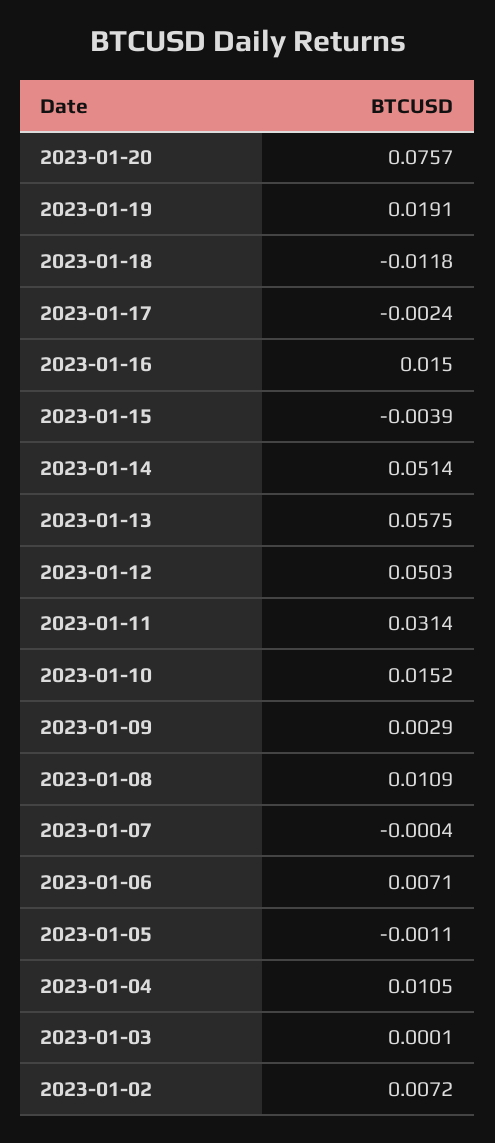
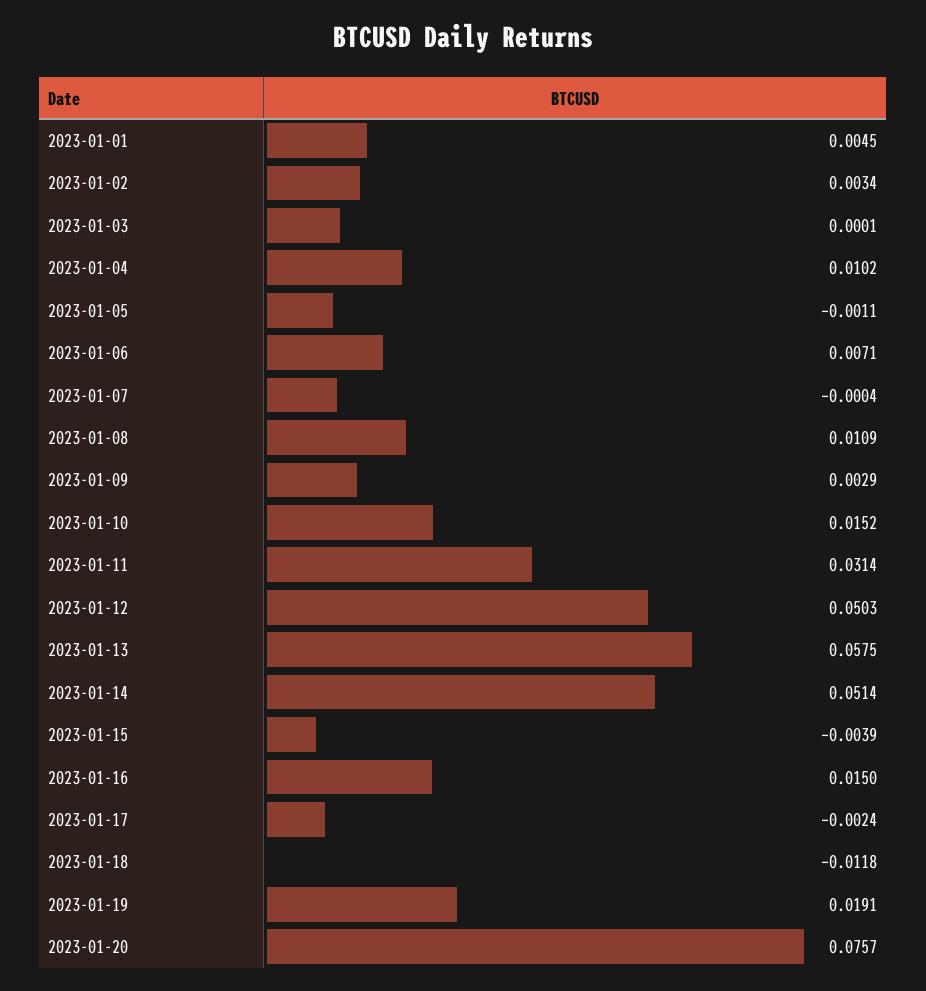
2023-01-04: 0.0105 -> 0.0102
2023-01-02: 0.0072 -> 0.0034
2023-01-01: none -> 0.0045

